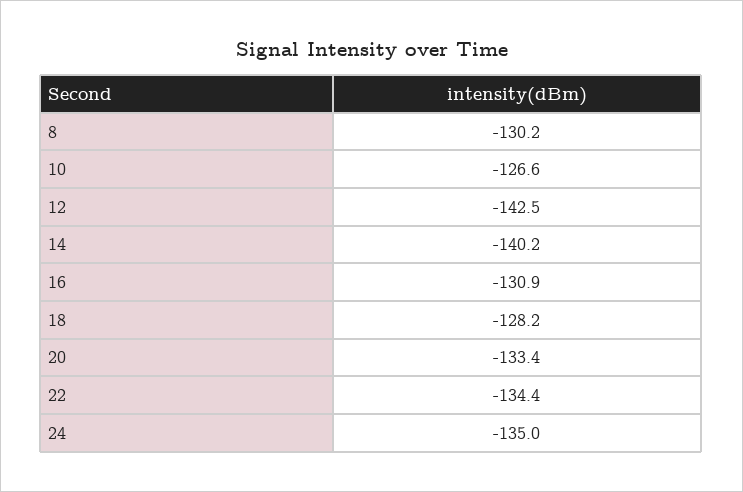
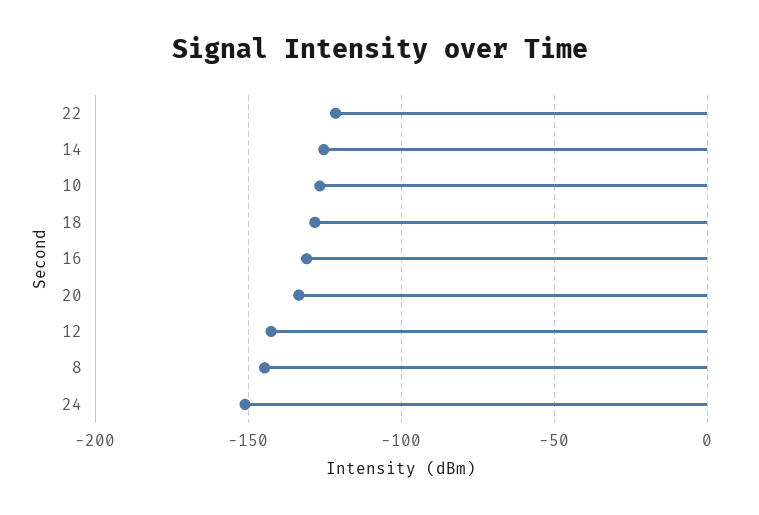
8: -130.2 -> -145
14: -140.2 -> -125
22: -134.4 -> -120
24: -135 -> -150

